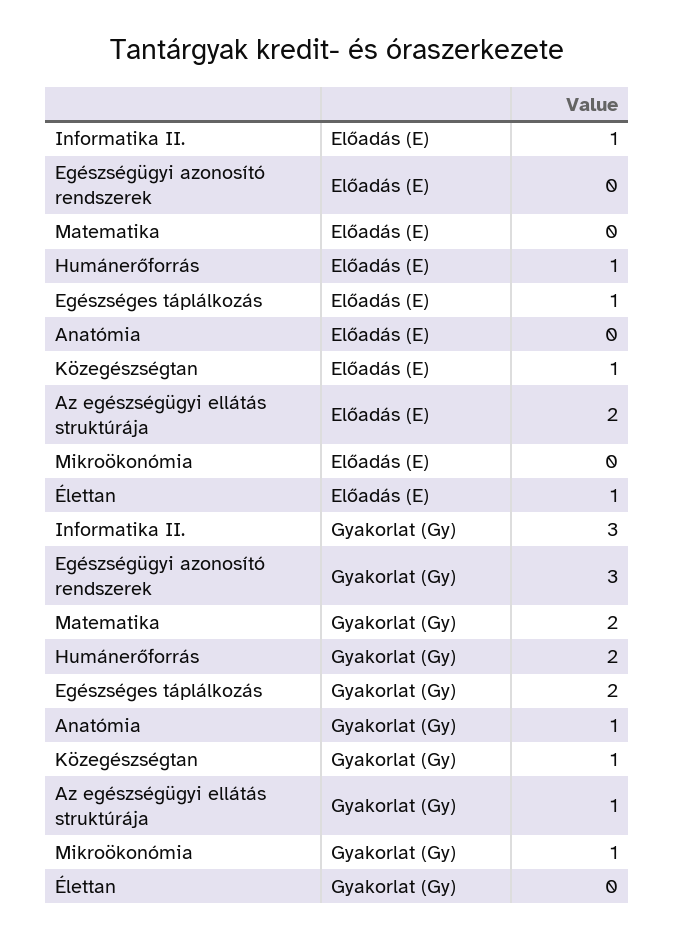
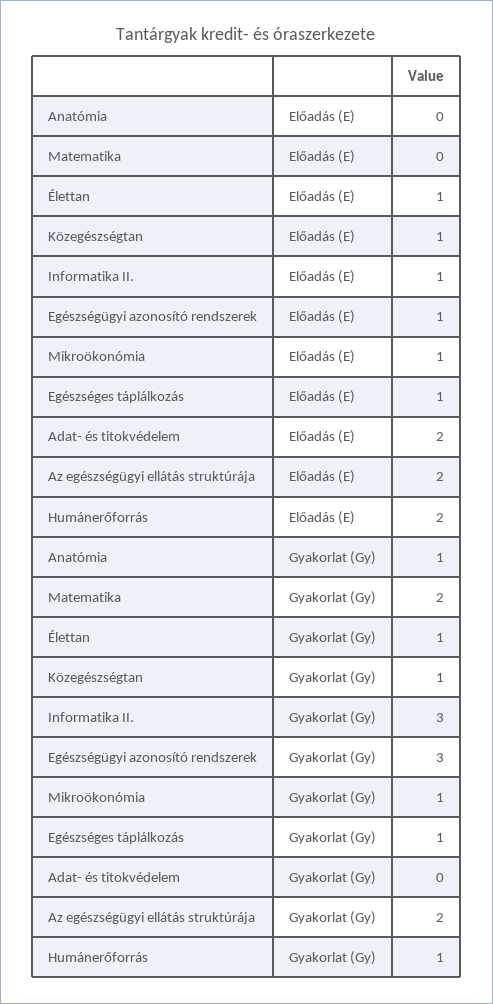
Egészségügyi azonosító rendszerek, Előadás (E): 0 -> 1
Humánerőforrás, Előadás (E): 1 -> 2
Mikroökonómia, Előadás (E): 0 -> 1
Humánerőforrás, Gyakorlat (Gy): 2 -> 1
Egészséges táplálkozás, Gyakorlat (Gy): 2 -> 1
Az egészségügyi ellátás struktúrája, Gyakorlat (Gy): 1 -> 2
Élettan, Gyakorlat (Gy): 0 -> 1
Adat- és titokvédelem, Előadás (E): none -> 2
Adat- és titokvédelem, Gyakorlat (Gy): none -> 0

